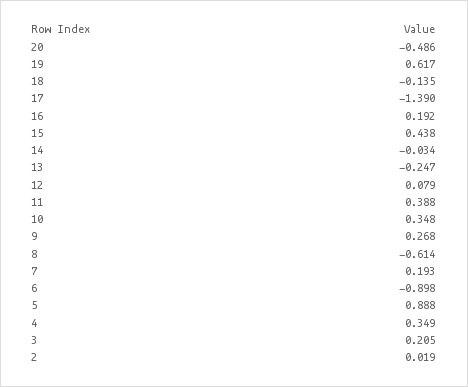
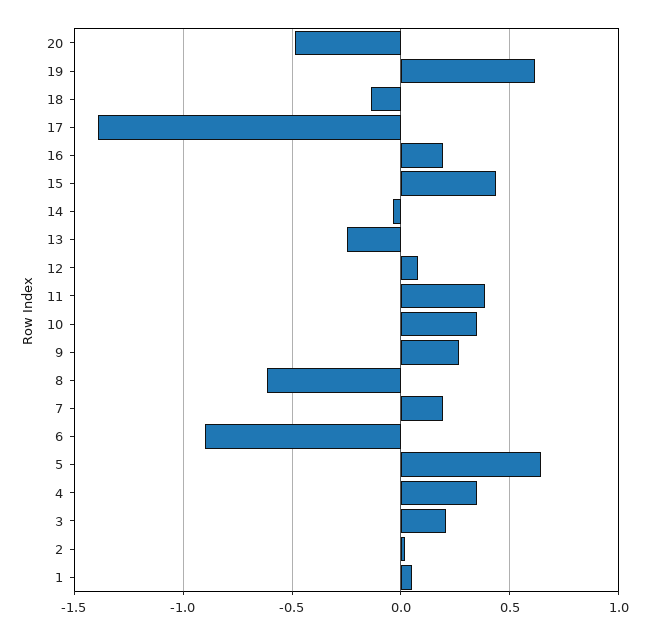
5: 0.888 -> 0.65
1: none -> 0.05

